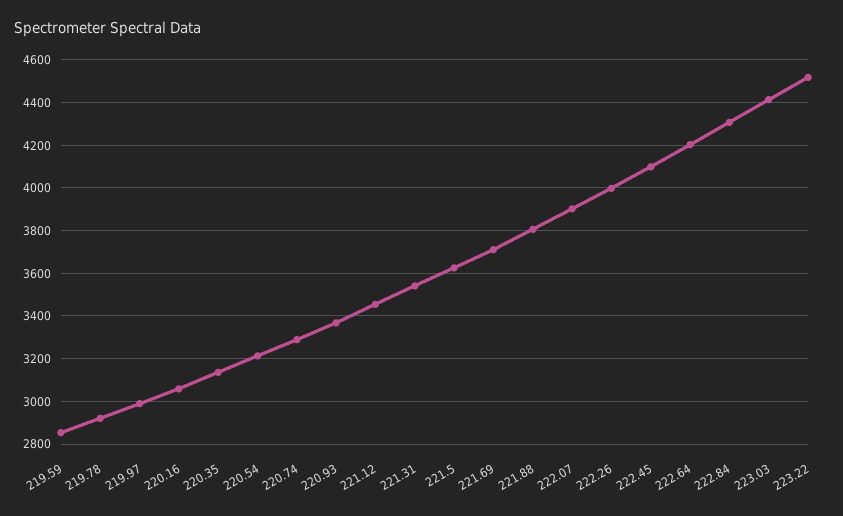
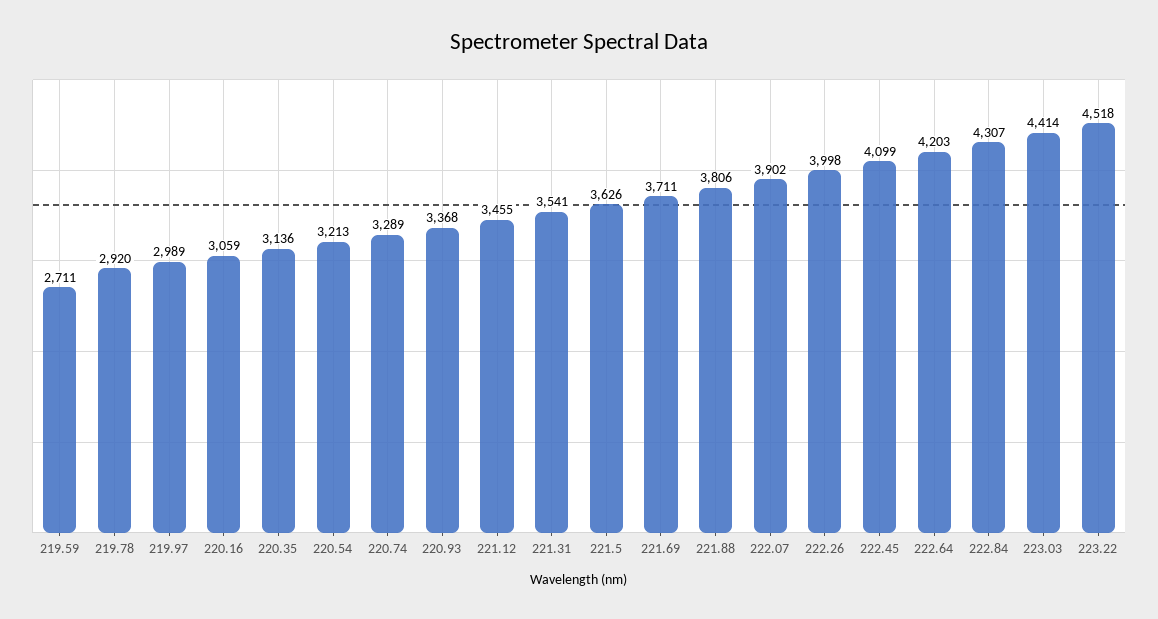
219.59: 2850 -> 2711

